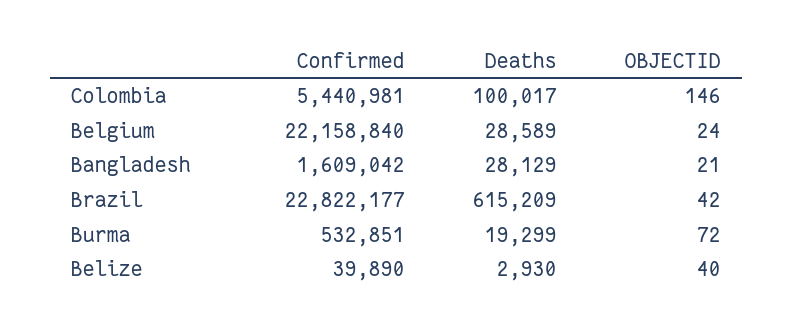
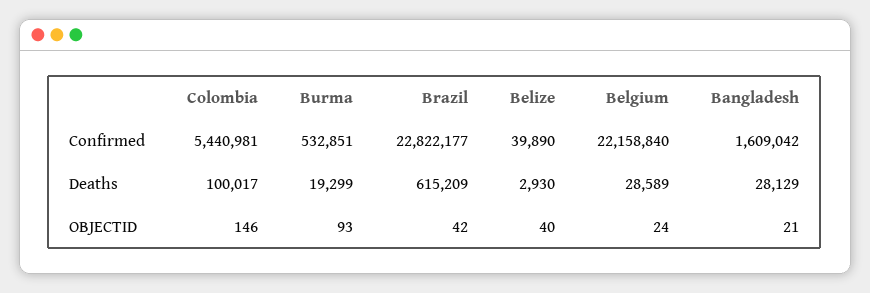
OBJECTID, Burma: 72 -> 93

